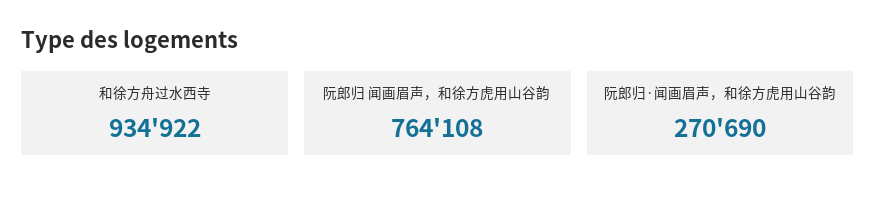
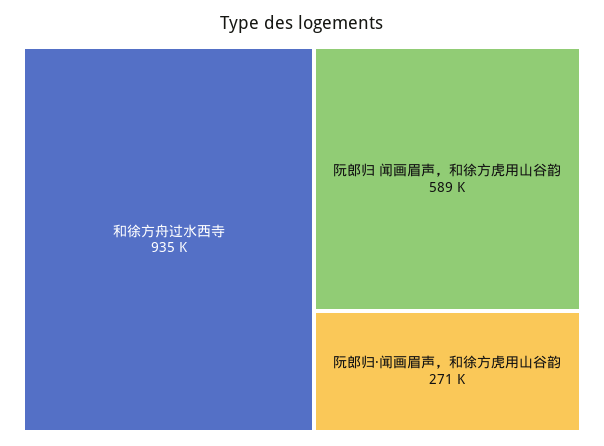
阮郎归 闻画眉声，和徐方虎用山谷韵: 764108 -> 589000

